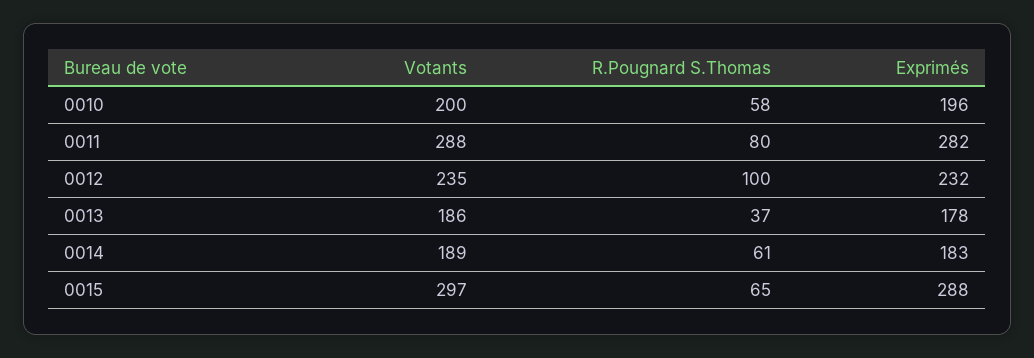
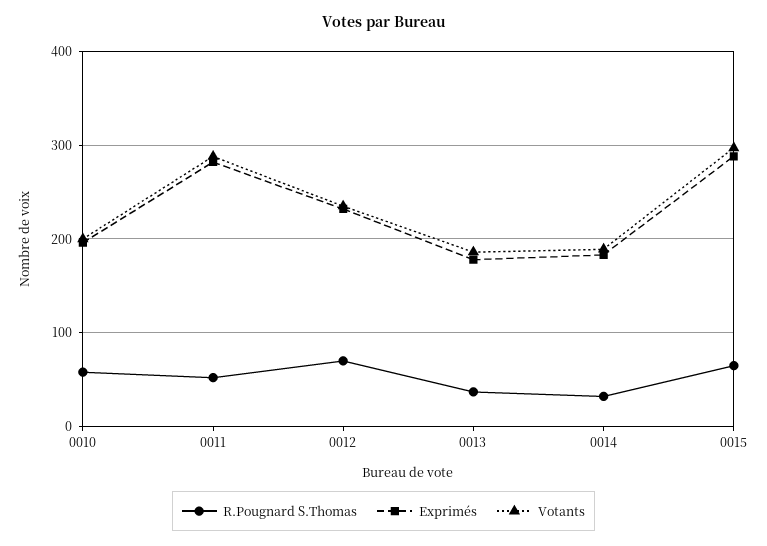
R.Pougnard S.Thomas, 0011: 80 -> 50
R.Pougnard S.Thomas, 0012: 100 -> 70
R.Pougnard S.Thomas, 0014: 61 -> 30

